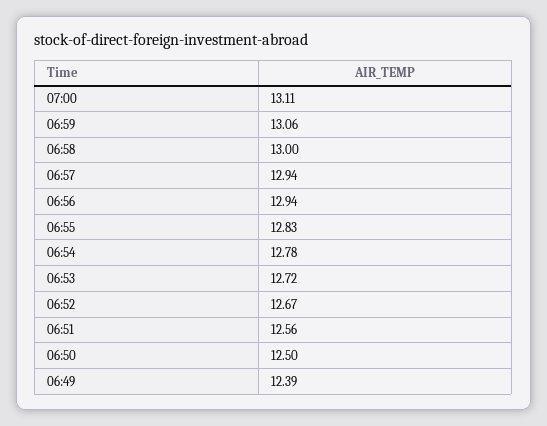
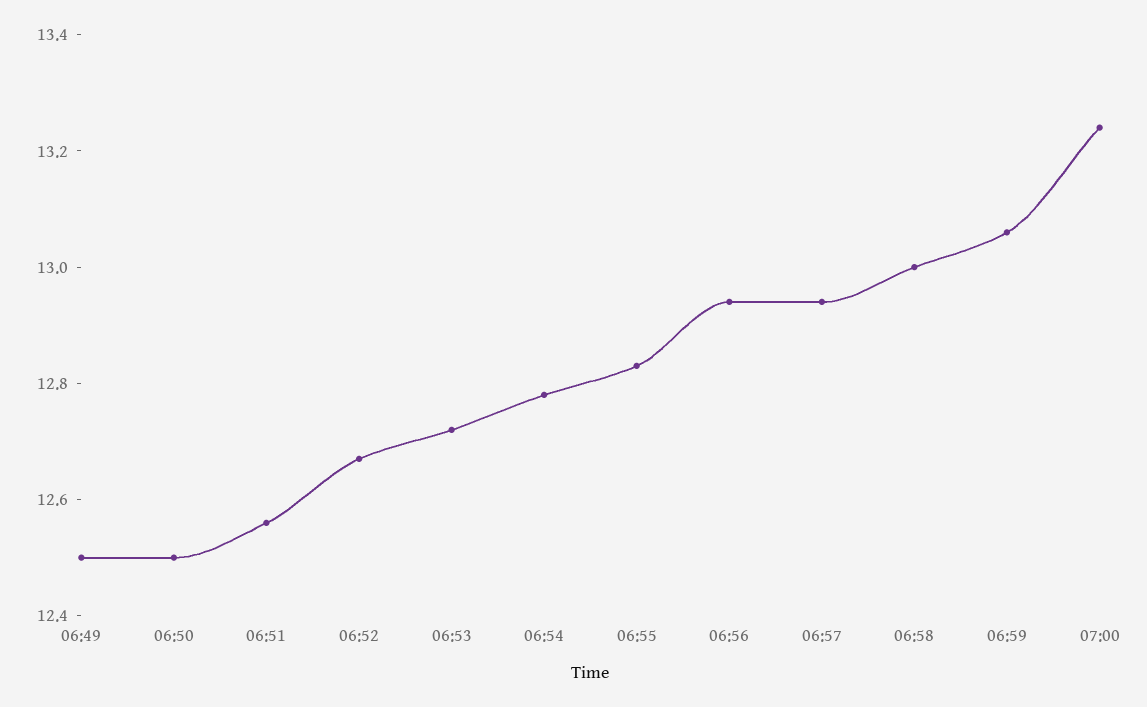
07:00: 13.11 -> 13.25
06:49: 12.39 -> 12.5

